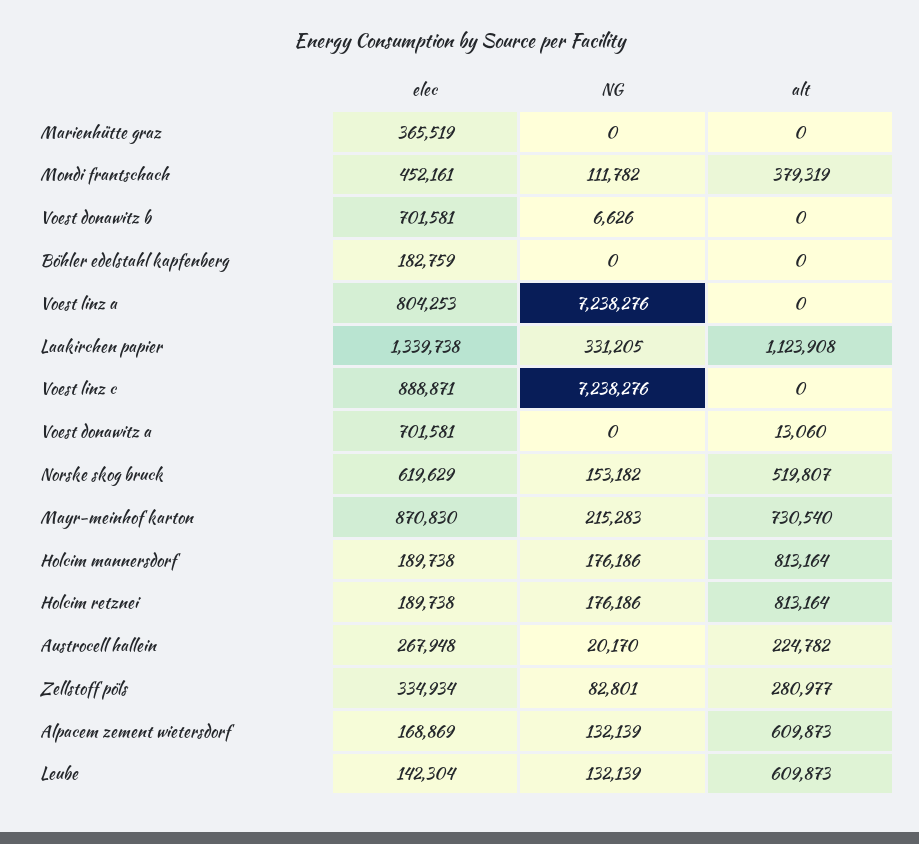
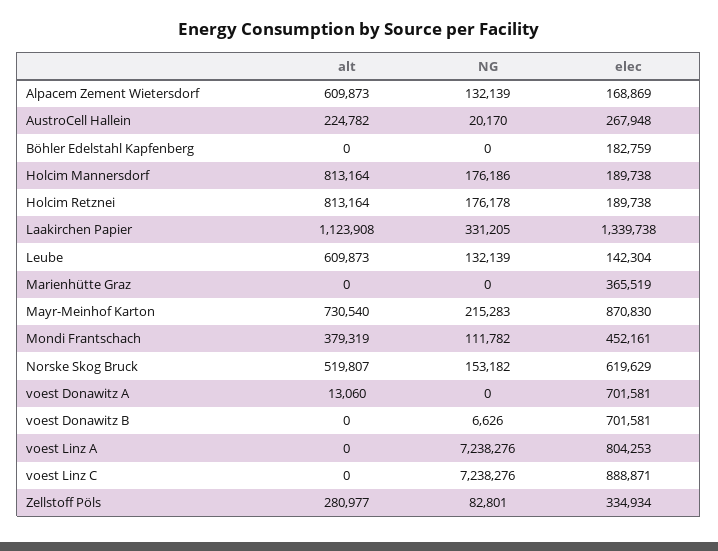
NG, Holcim retznei: 176186 -> 176178

